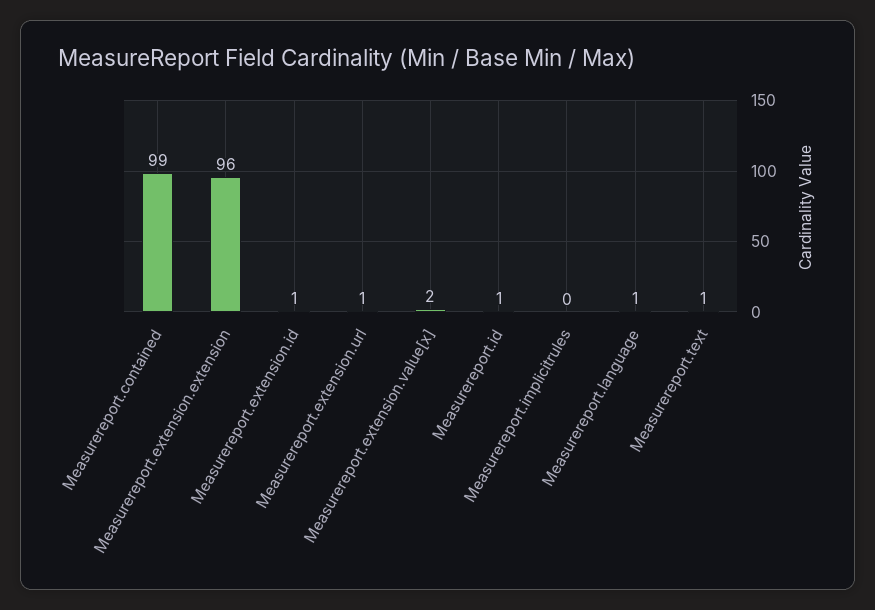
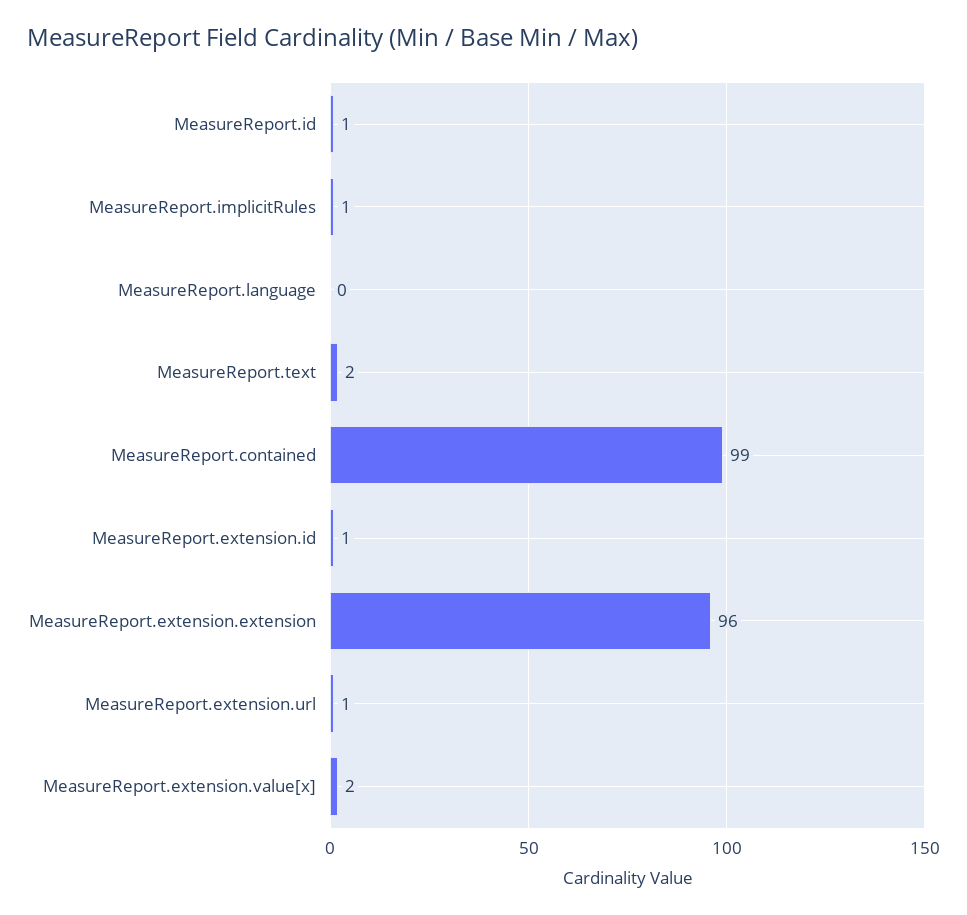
Measurereport.implicitrules: 0 -> 1
Measurereport.language: 1 -> 0
Measurereport.text: 1 -> 2

